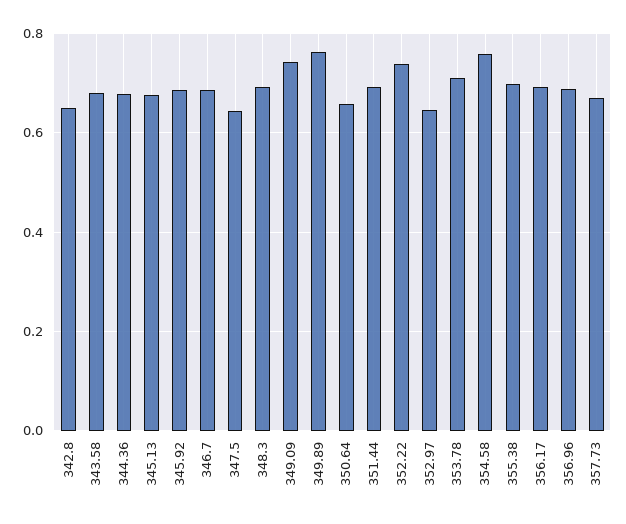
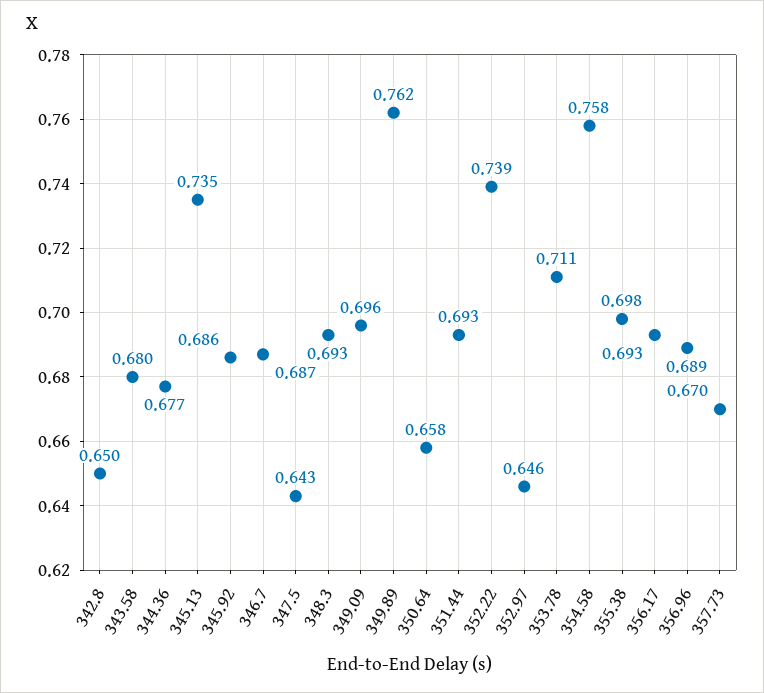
345.13: 0.68 -> 0.735
349.09: 0.74 -> 0.696

